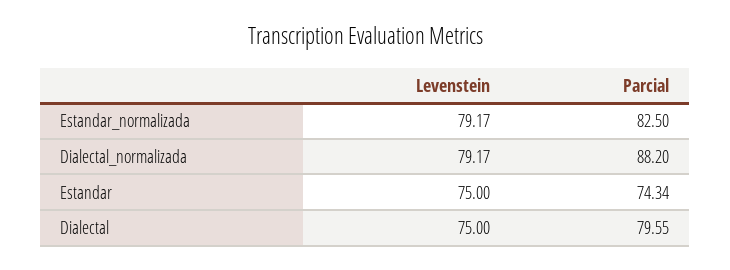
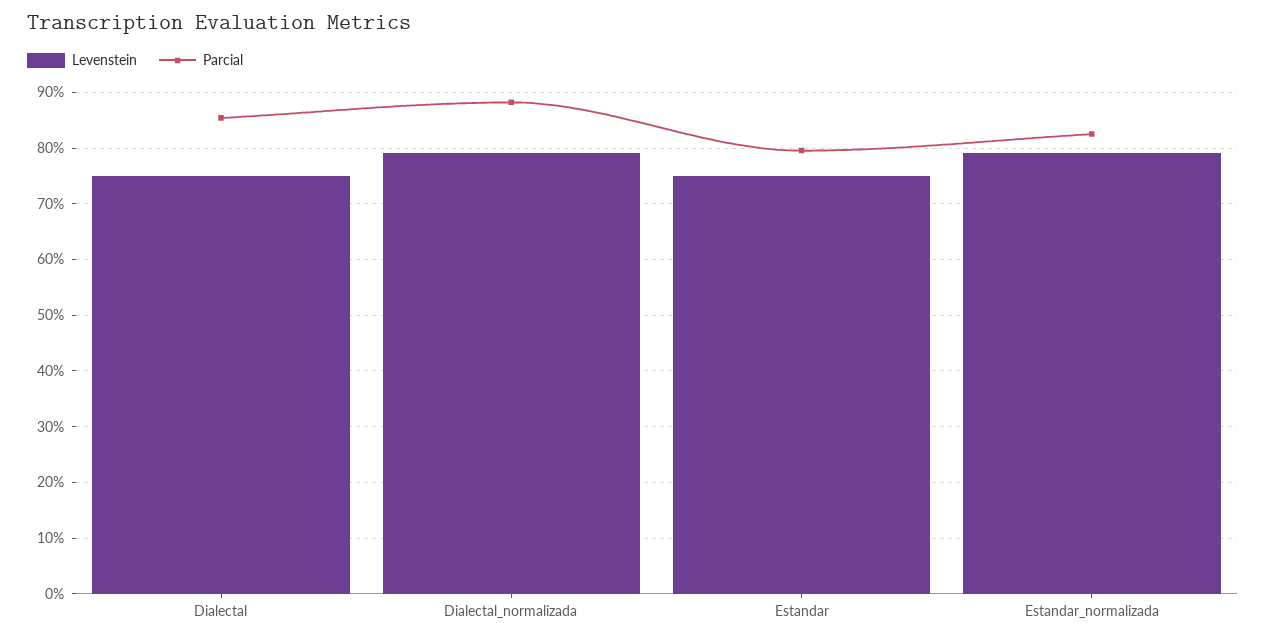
Parcial, Estandar: 74.34 -> 80
Parcial, Dialectal: 79.55 -> 86

